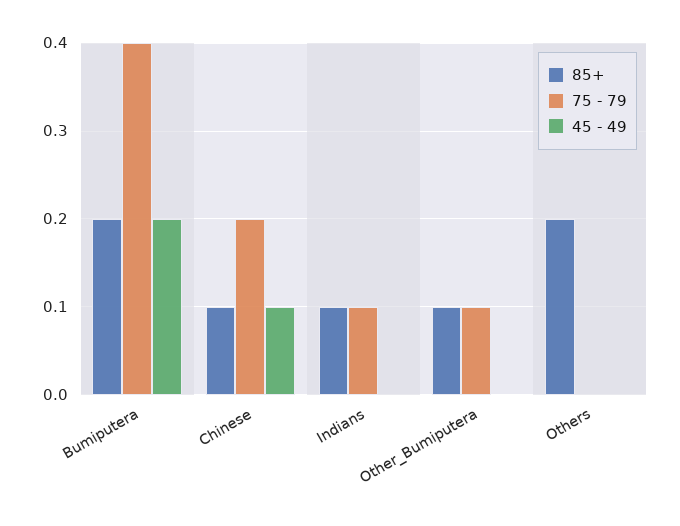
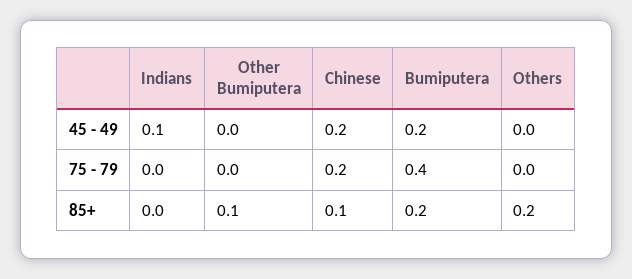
45 - 49, Chinese: 0.1 -> 0.2
85+, Indians: 0.1 -> 0
75 - 79, Indians: 0.1 -> 0
45 - 49, Indians: 0 -> 0.1
75 - 79, Other_Bumiputera: 0.1 -> 0

